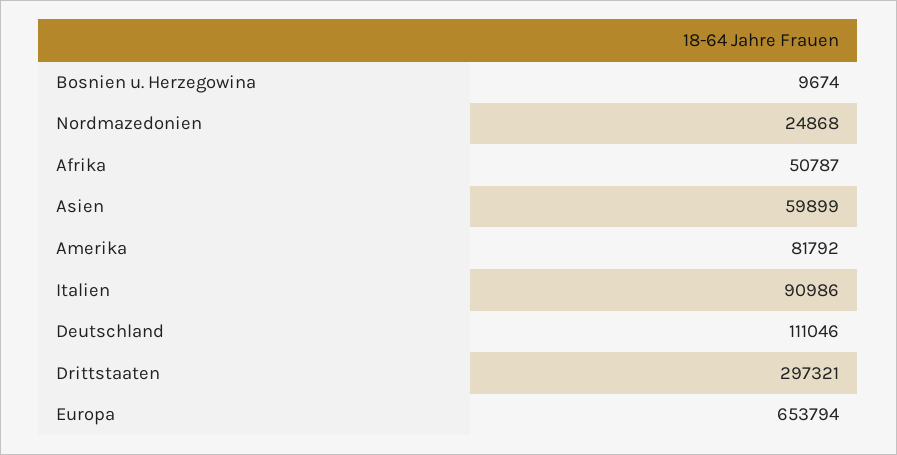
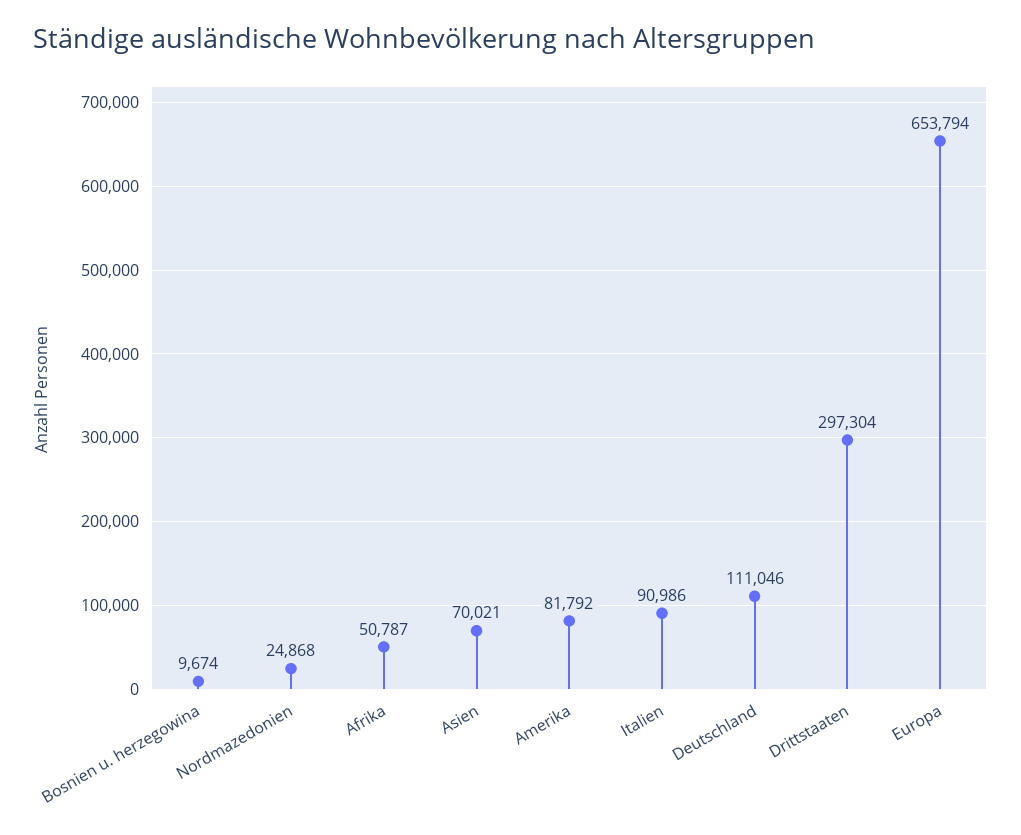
Asien: 59899 -> 70021
Drittstaaten: 297321 -> 297304

